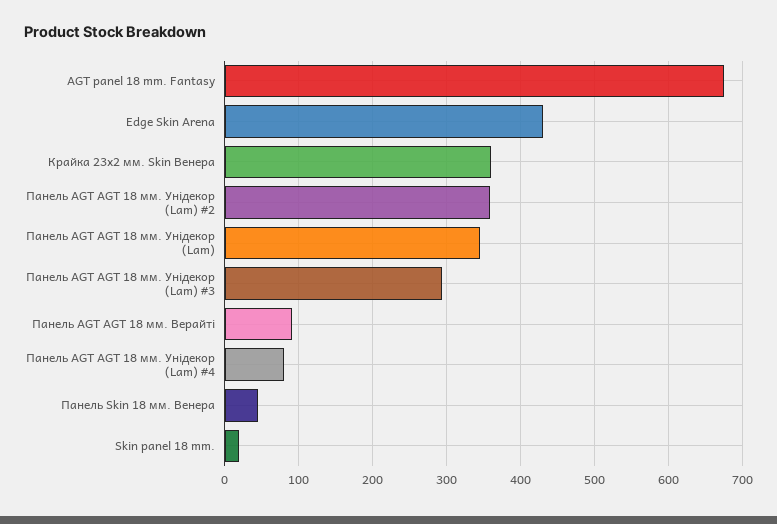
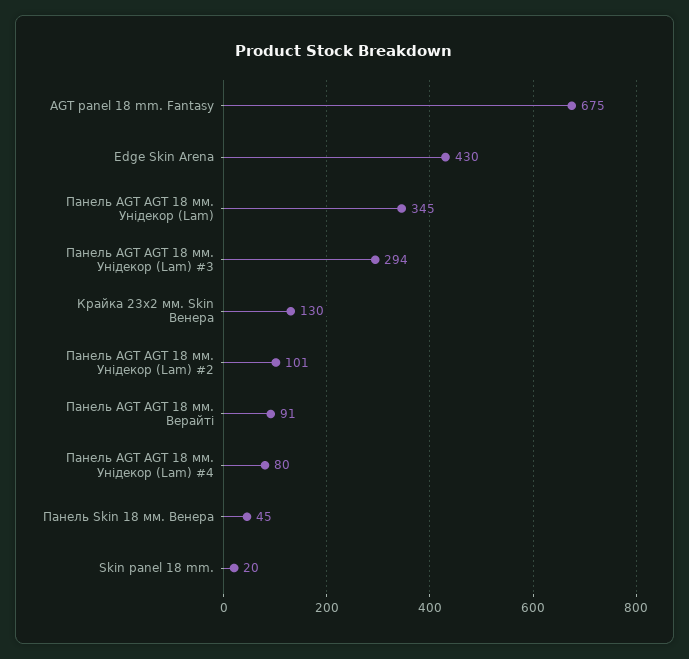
Крайка 23x2 мм. Skin Венера: 360 -> 130
Панель AGT AGT 18 мм. Унідекор (Lam) #2: 360 -> 101

